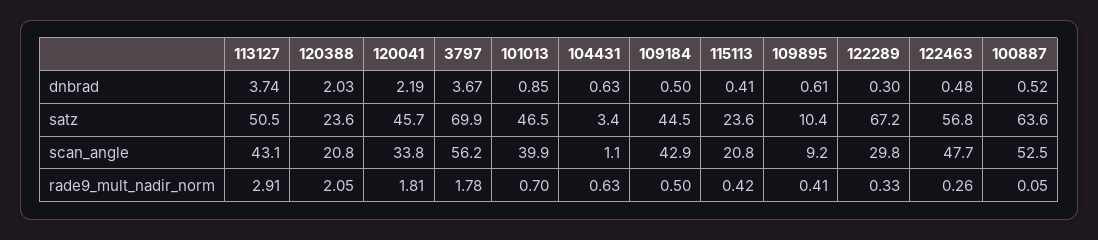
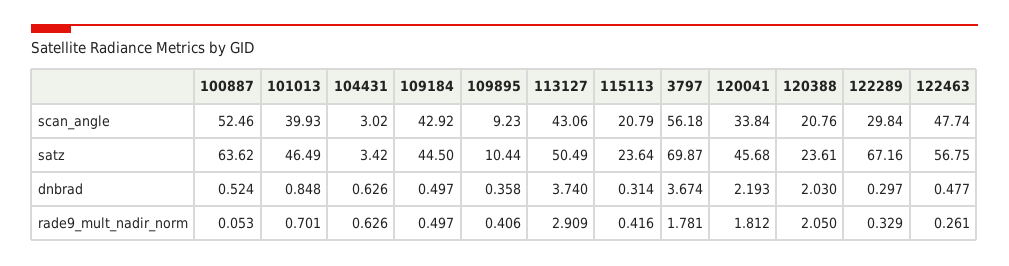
115113, dnbrad: 0.41 -> 0.314
109895, dnbrad: 0.61 -> 0.358
104431, scan_angle: 1.1 -> 3.02

